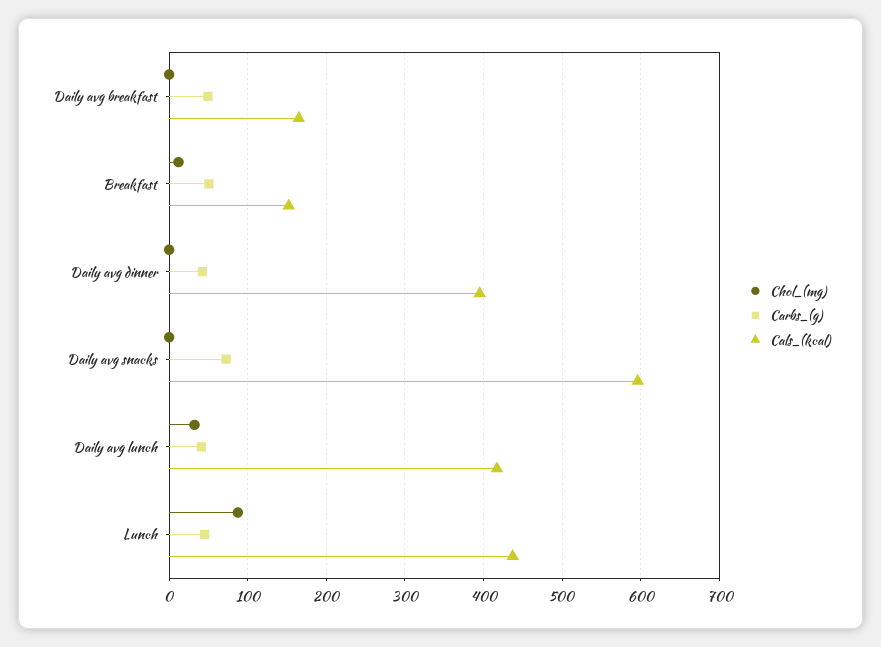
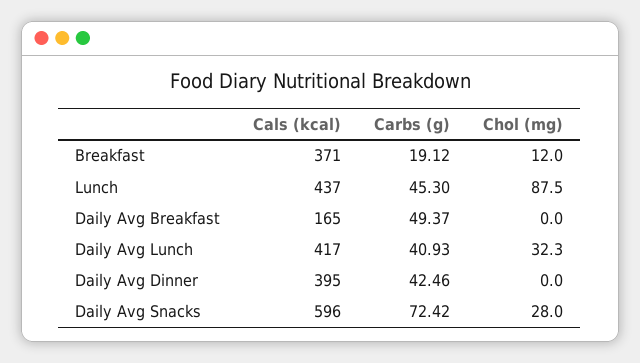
Carbs_(g), Breakfast: 50 -> 19.12
Cals_(kcal), Breakfast: 150 -> 371
Chol_(mg), Daily avg snacks: 0 -> 28

